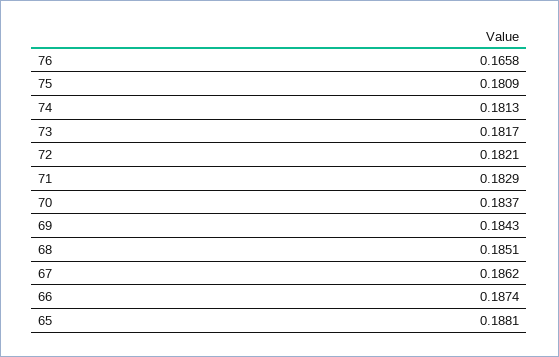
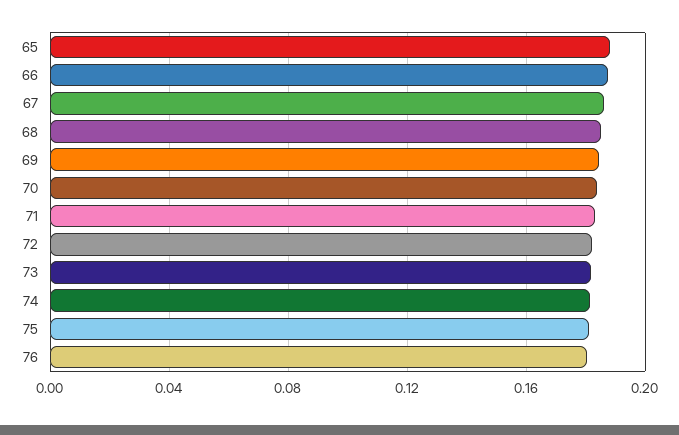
76: 0.1658 -> 0.18

